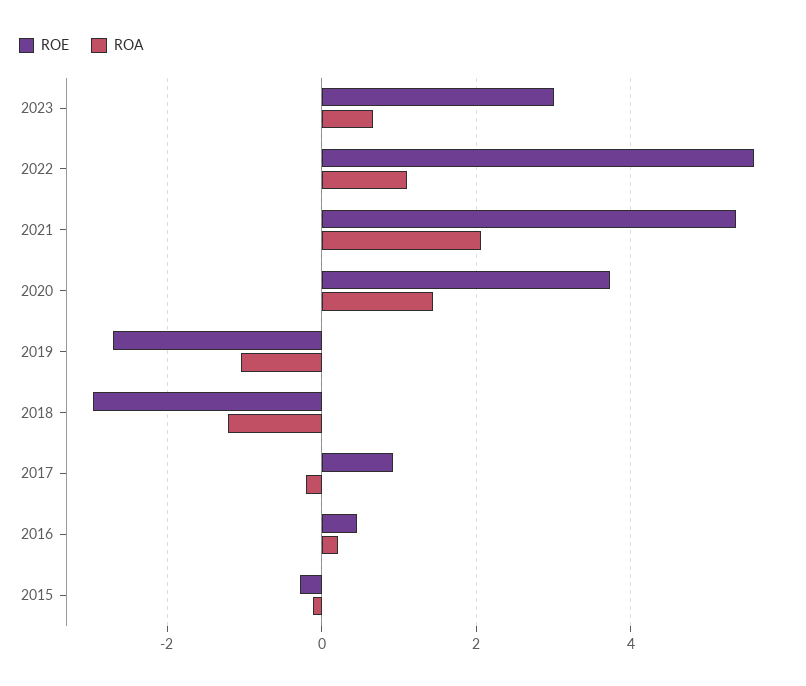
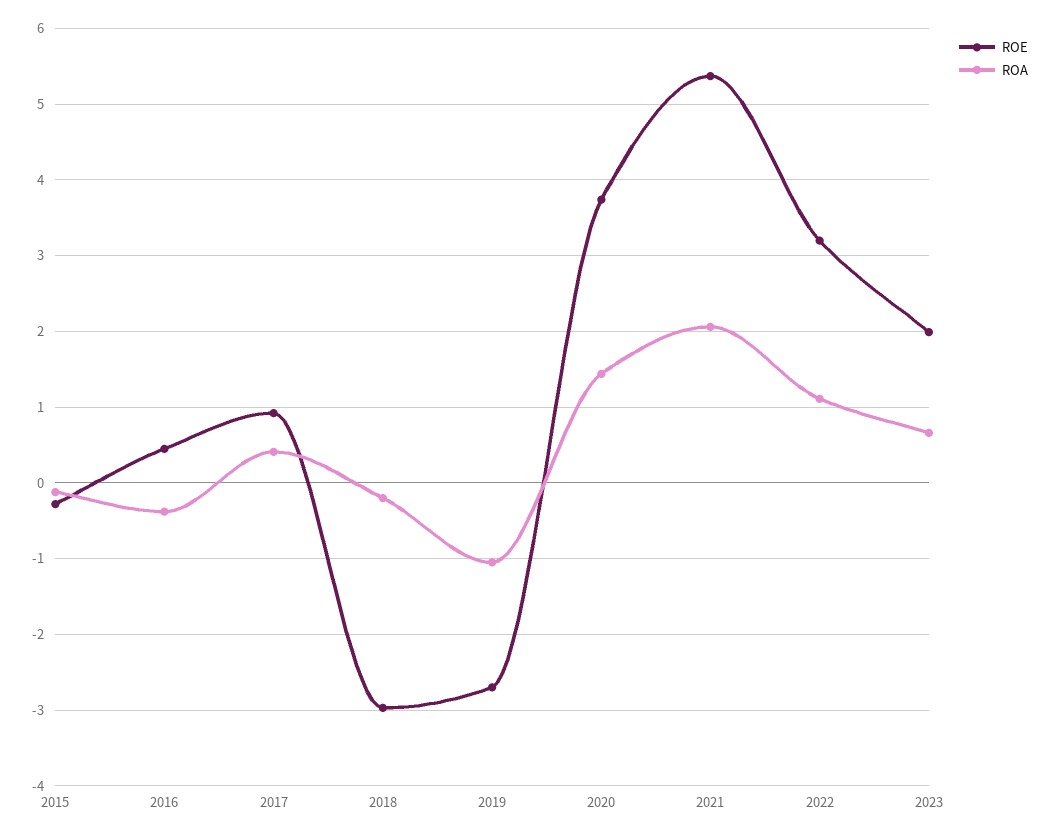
ROE, 2023: 3 -> 2
ROE, 2022: 5.6 -> 3.2
ROA, 2018: -1.2 -> -0.2
ROA, 2017: -0.2 -> 0.4
ROA, 2016: 0.2 -> -0.4

